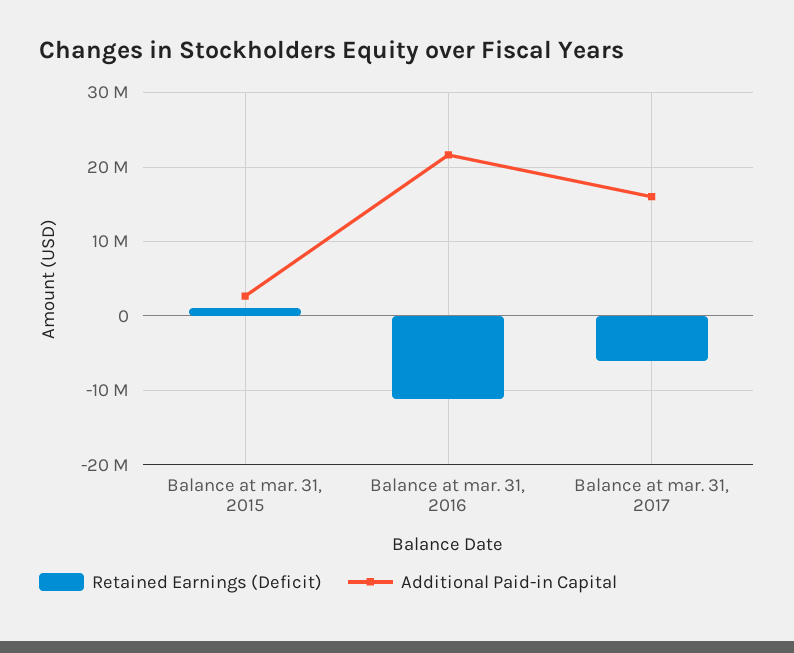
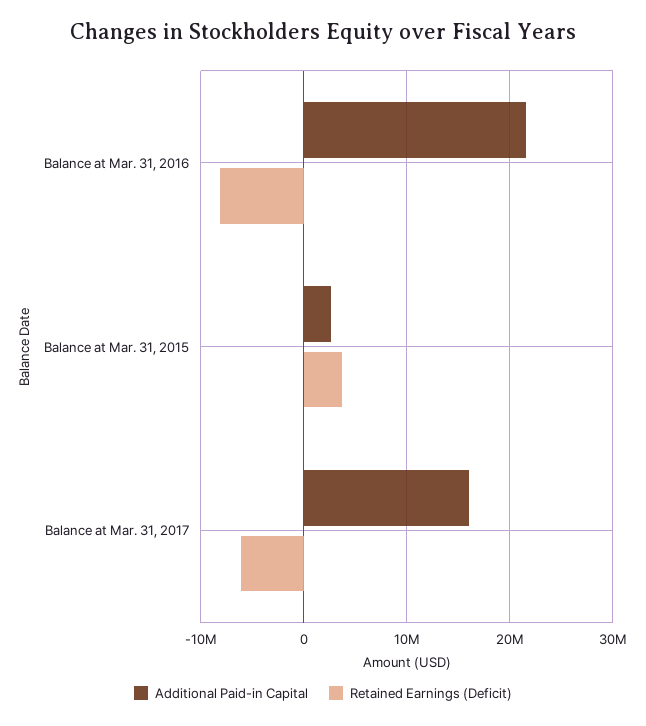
Retained Earnings (Deficit), Balance at mar. 31, 2015: 1000000 -> 4000000
Retained Earnings (Deficit), Balance at mar. 31, 2016: -11000000 -> -8000000

